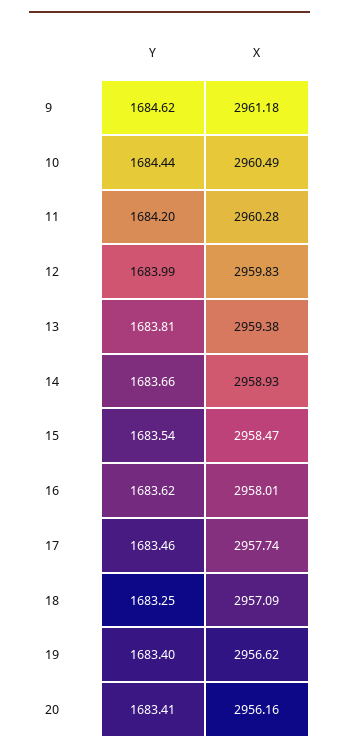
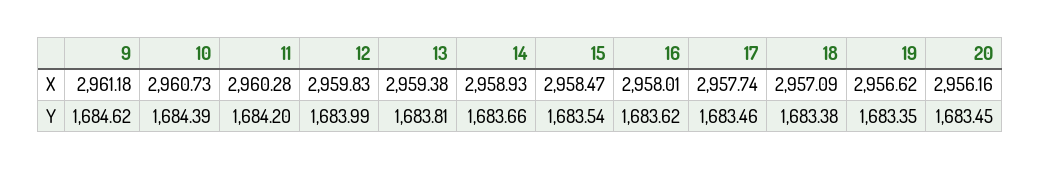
Y, 10: 1684.44 -> 1684.39
X, 10: 2960.49 -> 2960.73
Y, 18: 1683.25 -> 1683.38
Y, 19: 1683.4 -> 1683.35
Y, 20: 1683.41 -> 1683.45

